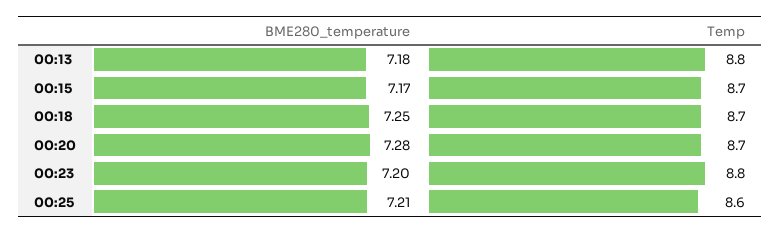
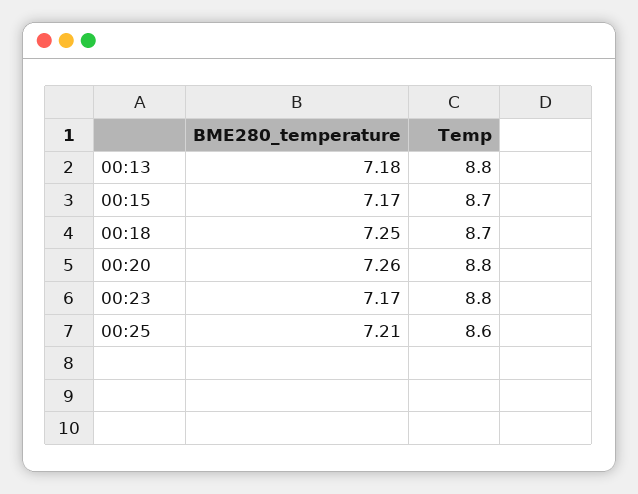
BME280_temperature, 00:20: 7.28 -> 7.26
Temp, 00:20: 8.7 -> 8.8
BME280_temperature, 00:23: 7.2 -> 7.17

